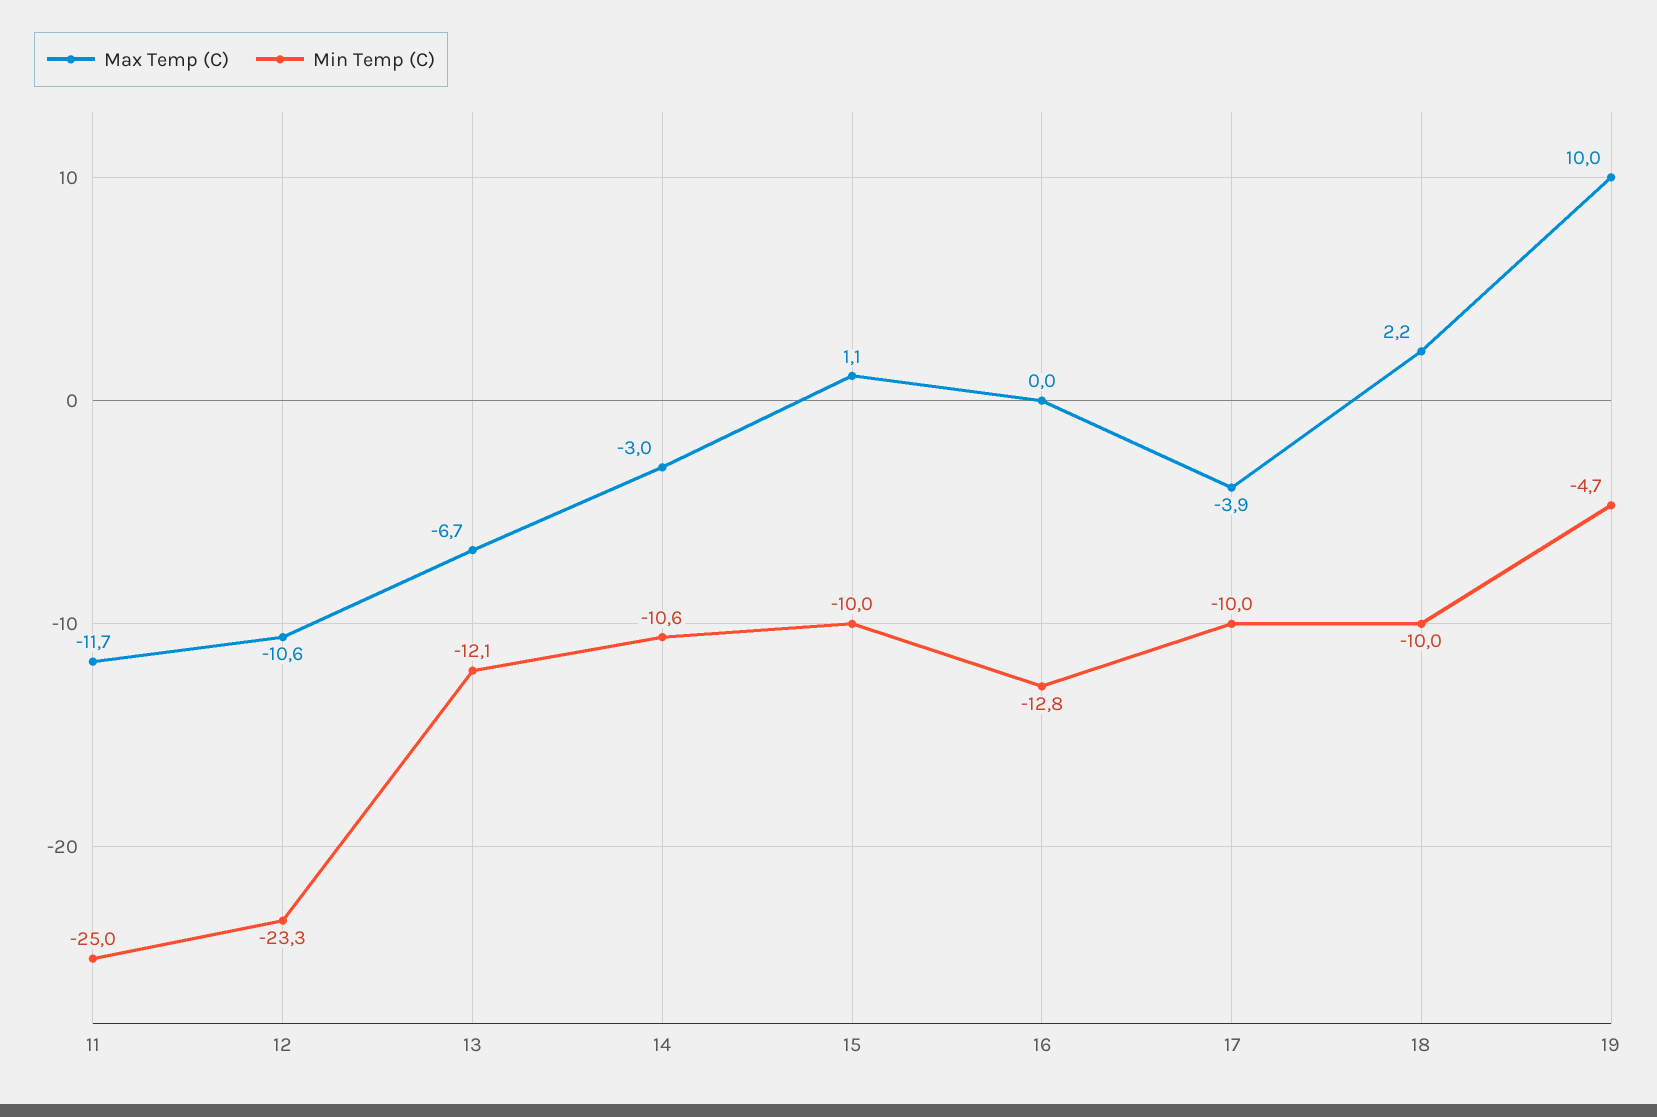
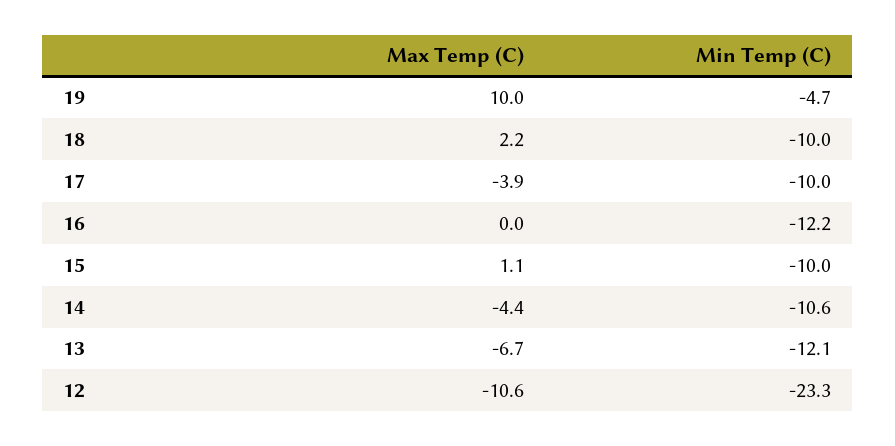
Max Temp (C), 11: -11.7 -> none
Min Temp (C), 11: -25 -> none
Max Temp (C), 14: -3 -> -4.4
Min Temp (C), 16: -12.8 -> -12.2

